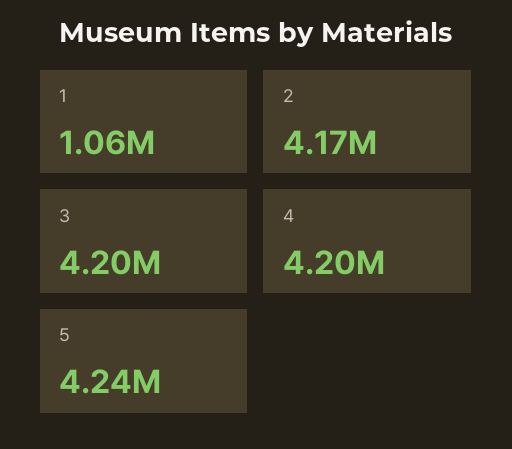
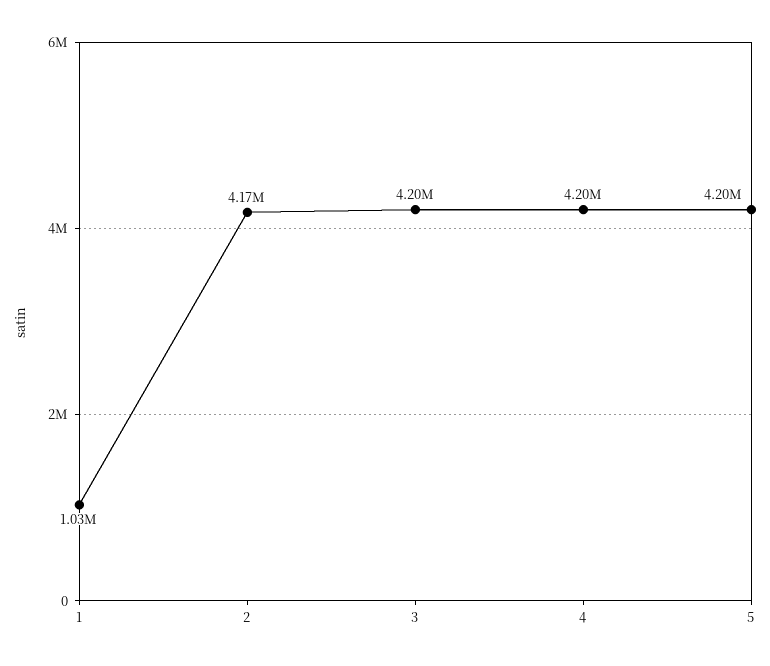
1: 1060000 -> 1030000
5: 4240000 -> 4200000

